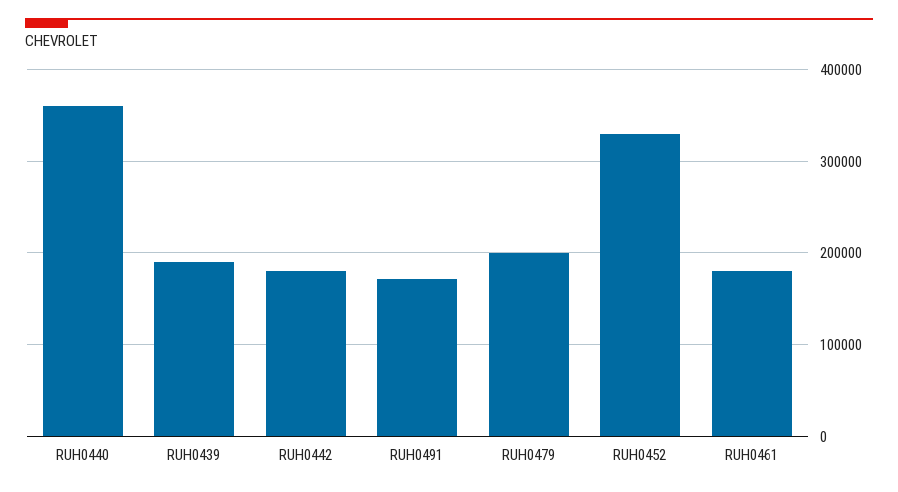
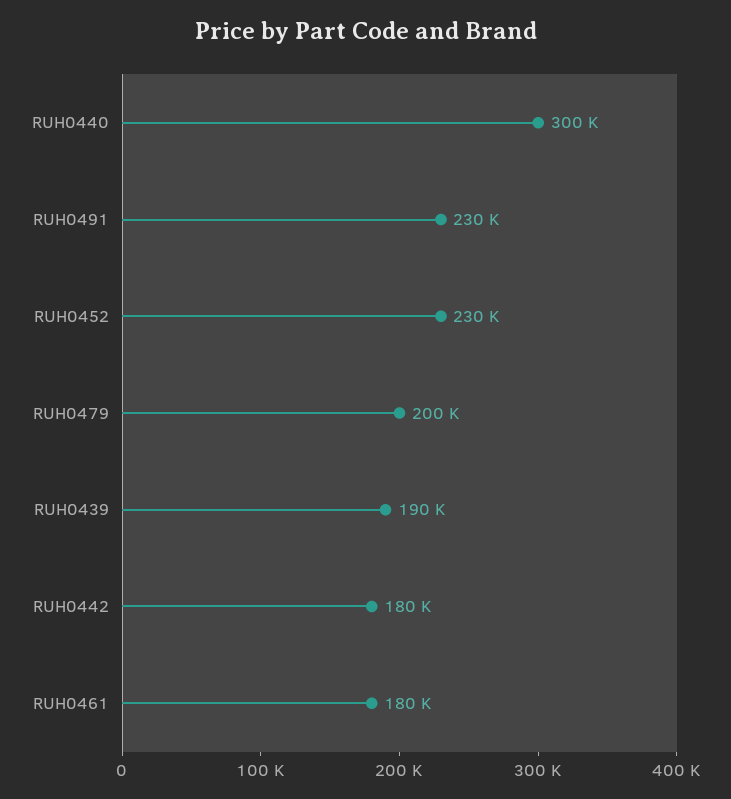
RUH0440: 360000 -> 300000
RUH0491: 170000 -> 230000
RUH0452: 330000 -> 230000

